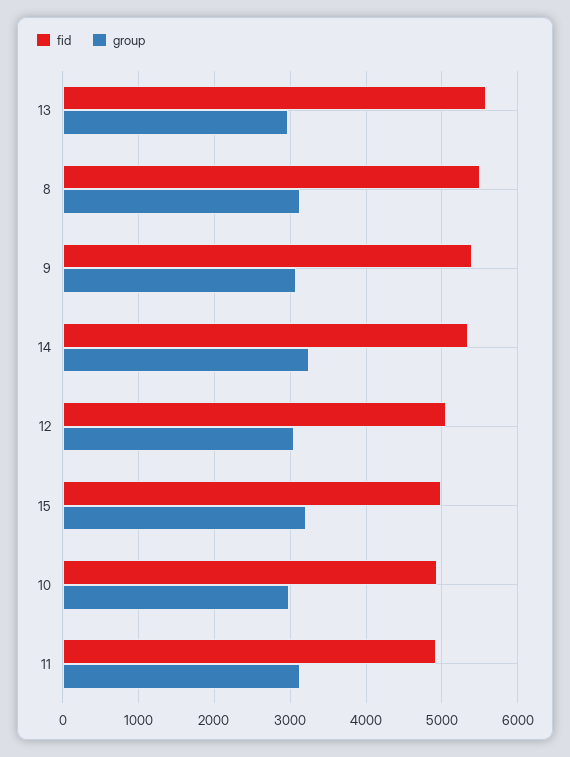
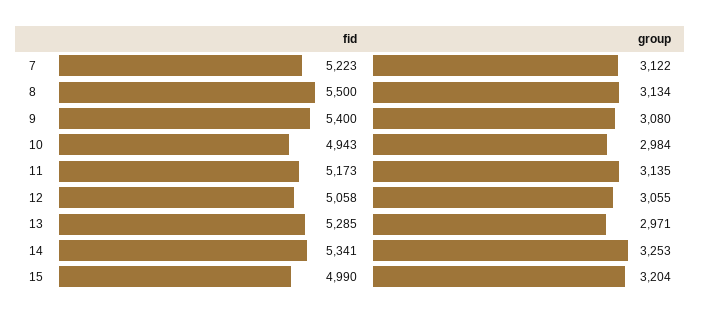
fid, 13: 5600 -> 5285
fid, 11: 4900 -> 5173
fid, 7: none -> 5223
group, 7: none -> 3122

